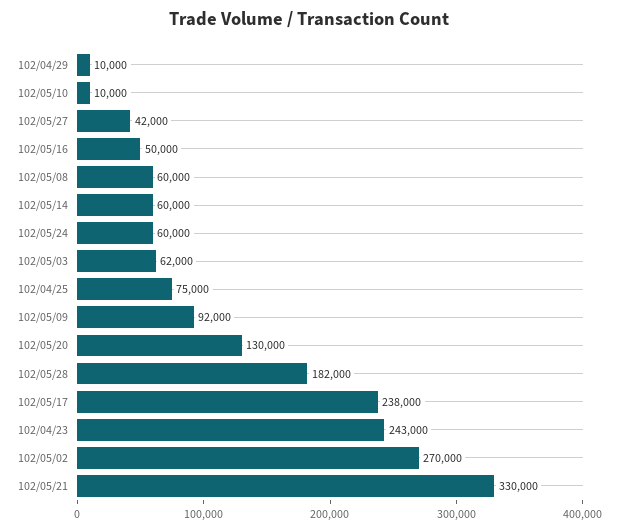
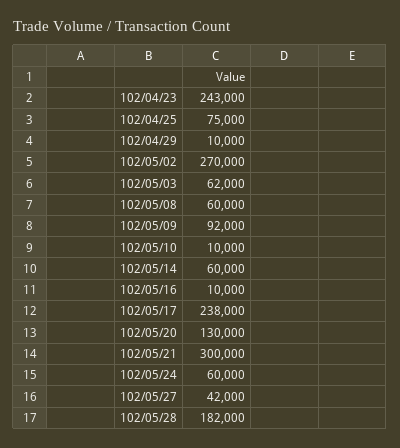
102/05/16: 50000 -> 10000
102/05/21: 330000 -> 300000

